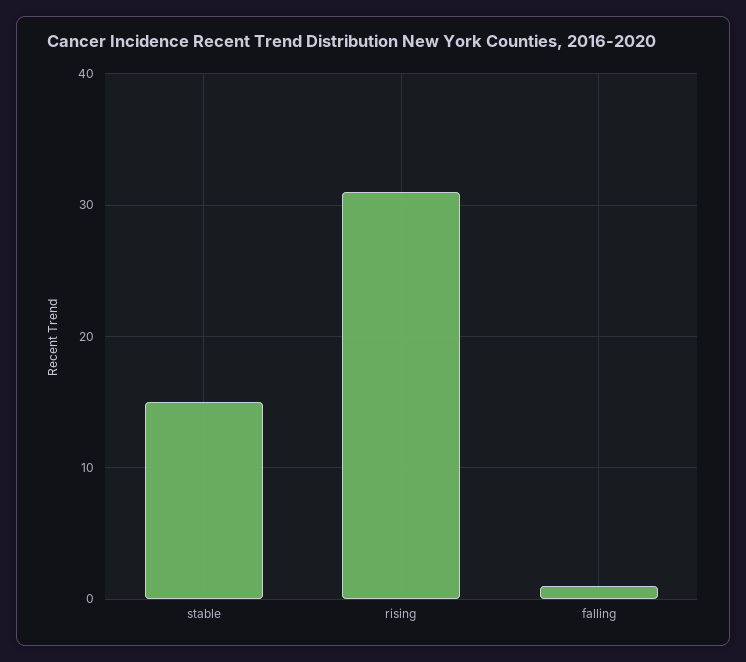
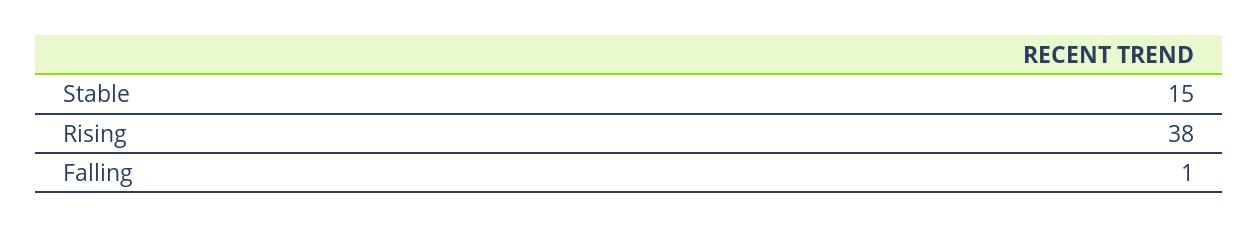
rising: 31 -> 38

